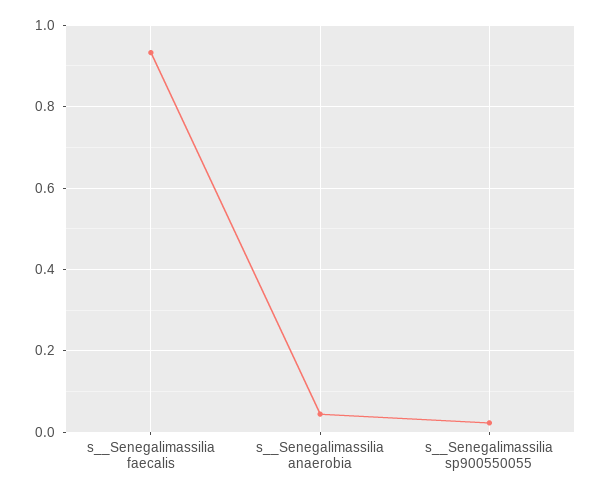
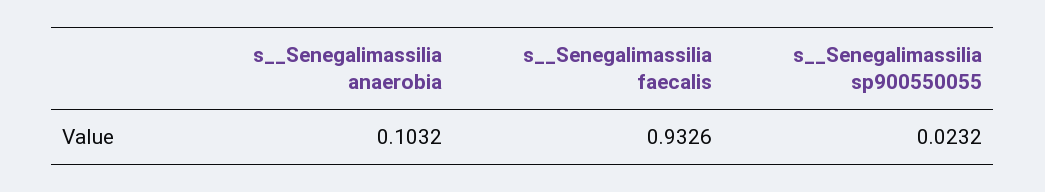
s__Senegalimassilia anaerobia: 0.04 -> 0.1032

